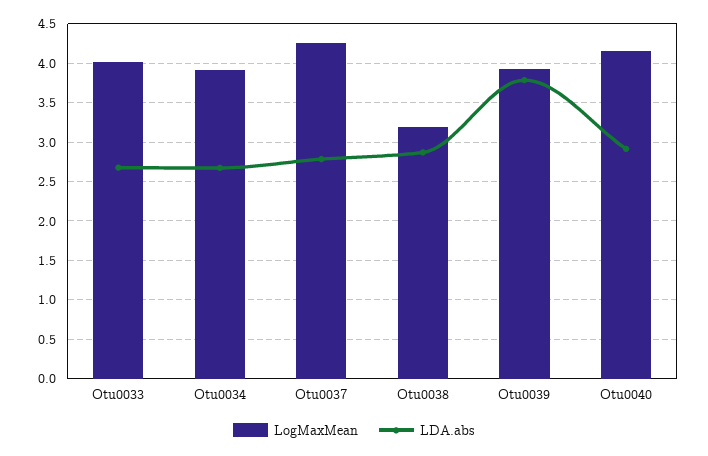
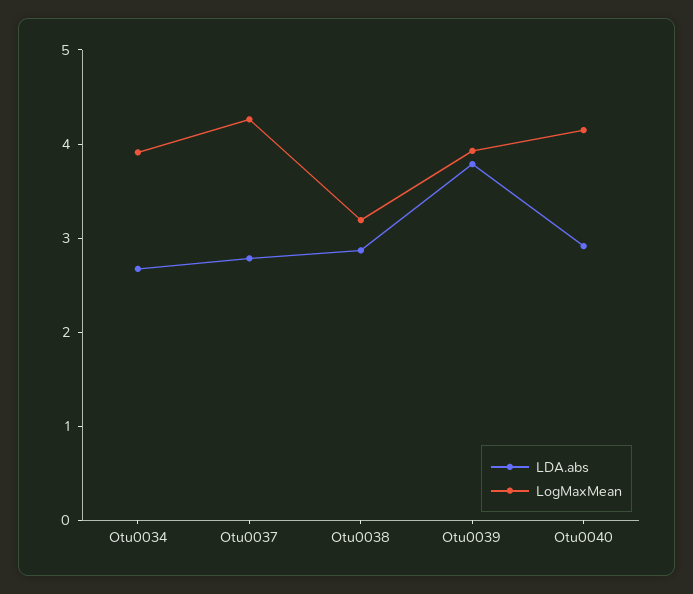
LogMaxMean, Otu0033: 4 -> none
LDA.abs, Otu0033: 2.7 -> none

